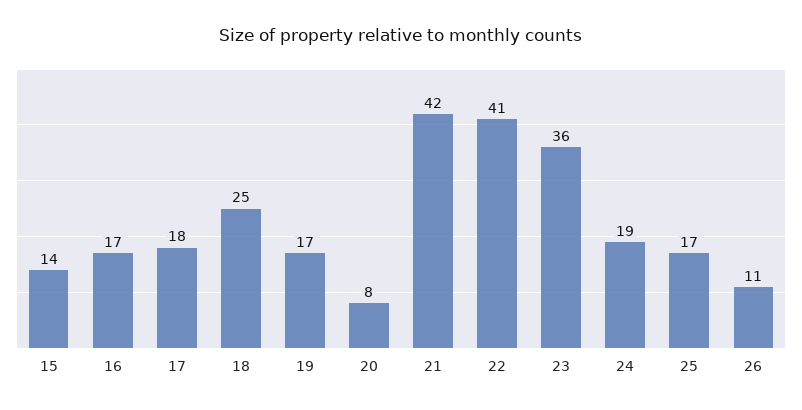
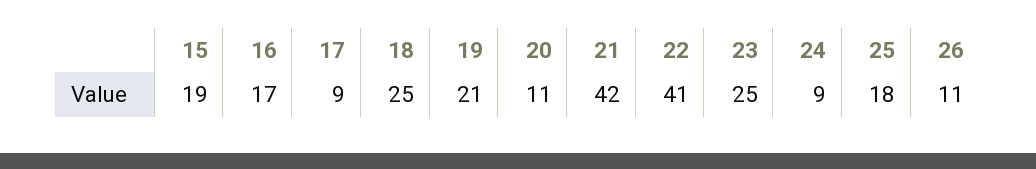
15: 14 -> 19
17: 18 -> 9
19: 17 -> 21
20: 8 -> 11
23: 36 -> 25
24: 19 -> 9
25: 17 -> 18

